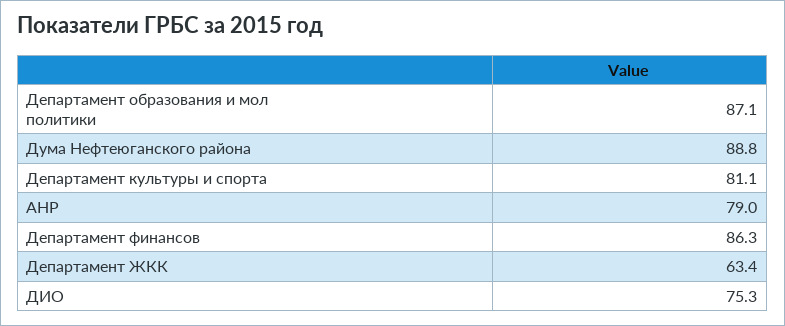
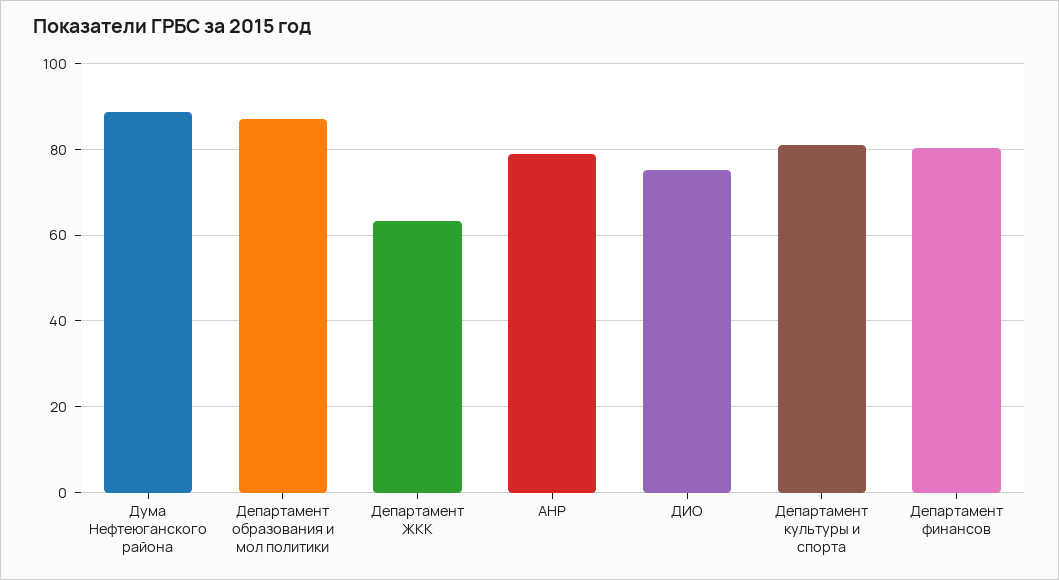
Департамент финансов: 86.3 -> 80

